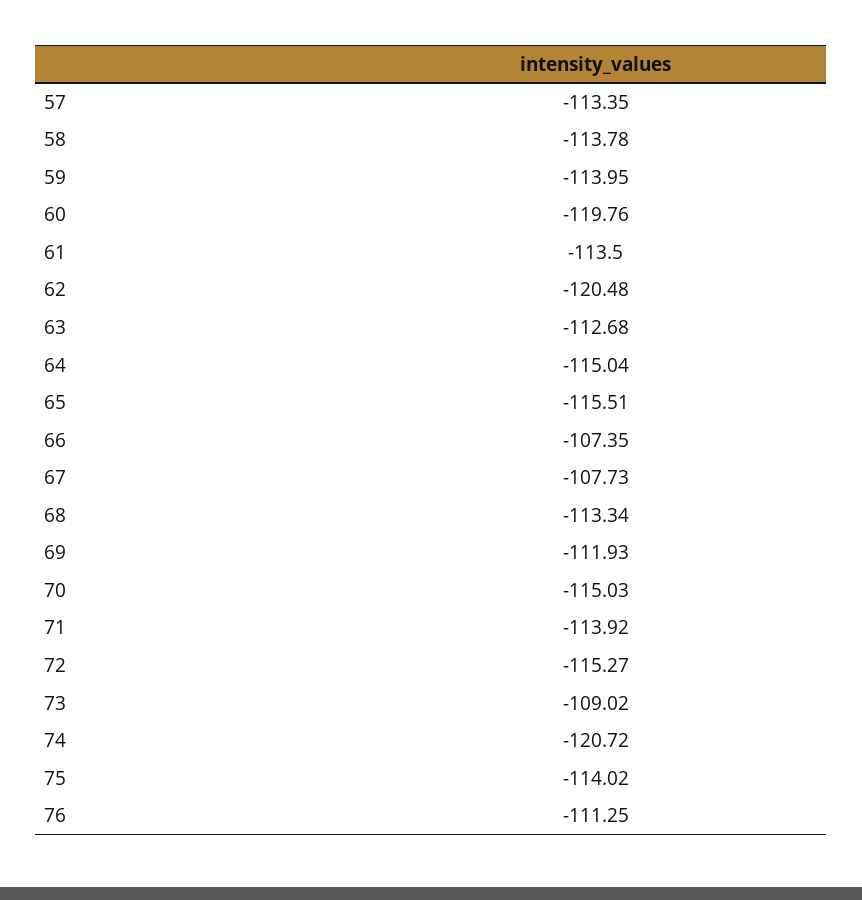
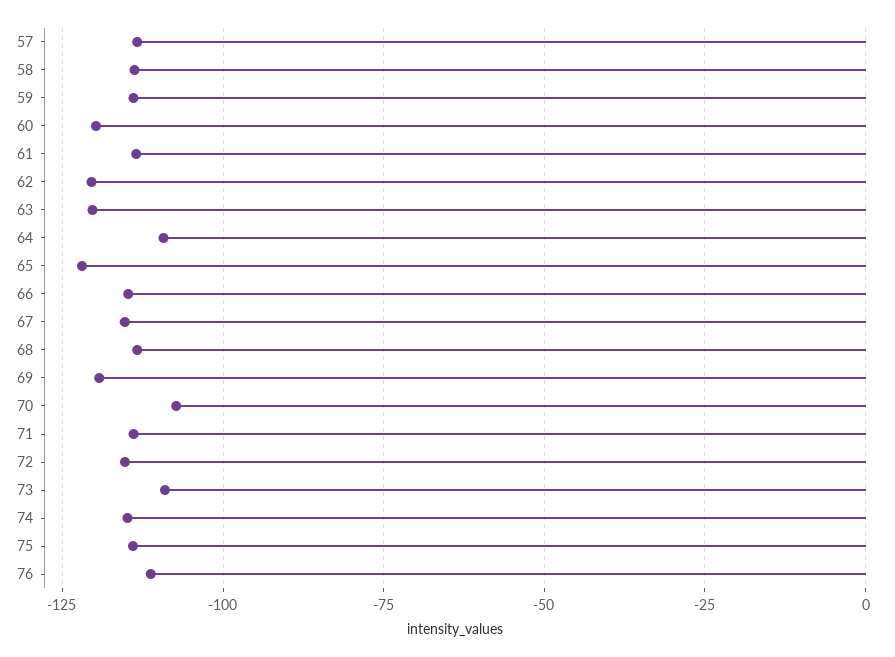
63: -112.68 -> -120
64: -115.04 -> -110
65: -115.51 -> -122.5
66: -107.35 -> -115
67: -107.73 -> -115
69: -111.93 -> -120
70: -115.03 -> -107.5
74: -120.72 -> -115

